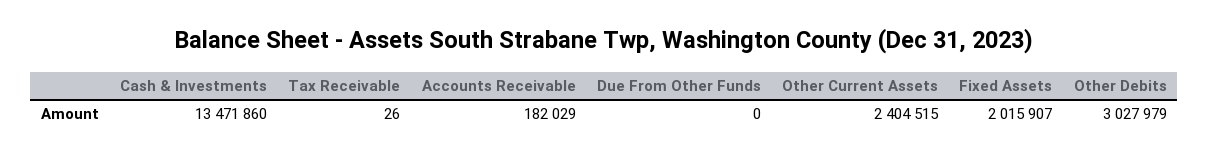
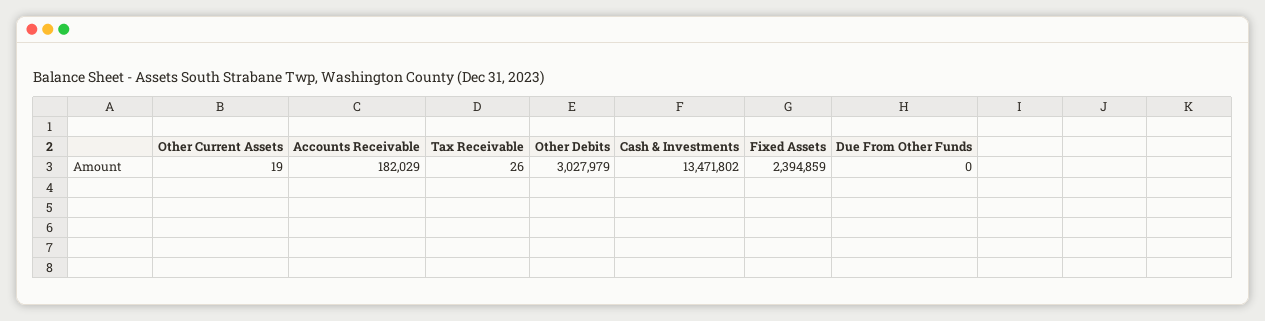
Cash & Investments: 13471860 -> 13471802
Other Current Assets: 2404515 -> 19
Fixed Assets: 2015907 -> 2394859

